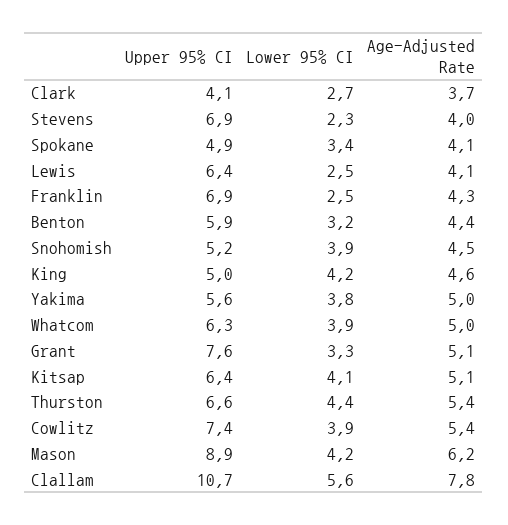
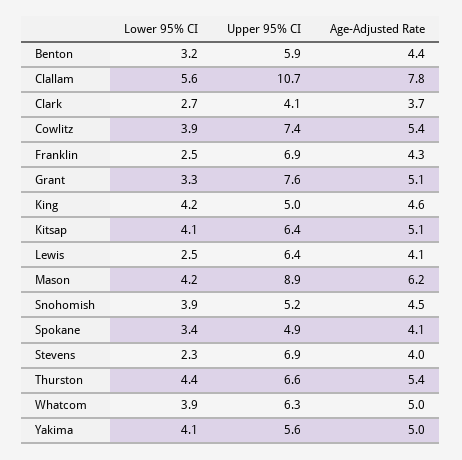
Lower 95% CI, Yakima: 3.8 -> 4.1

